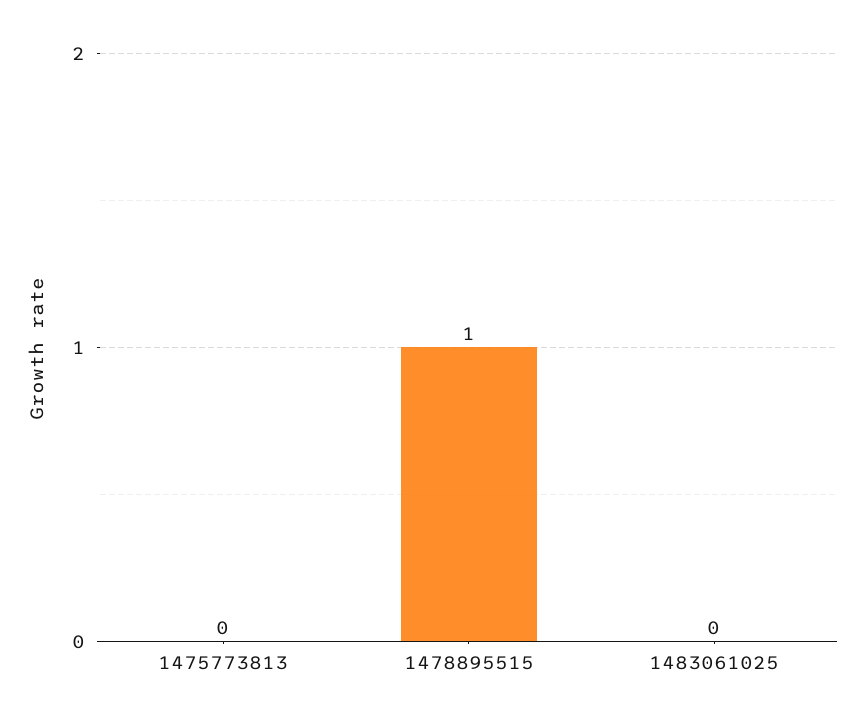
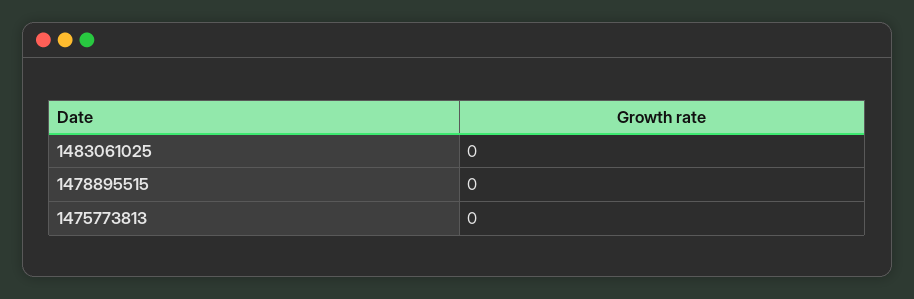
1478895515: 1 -> 0

